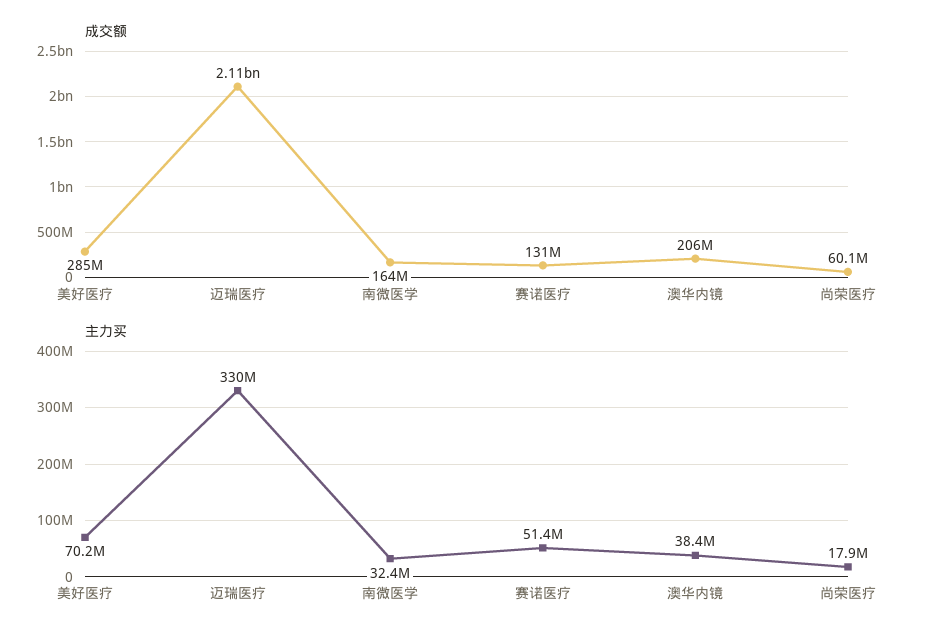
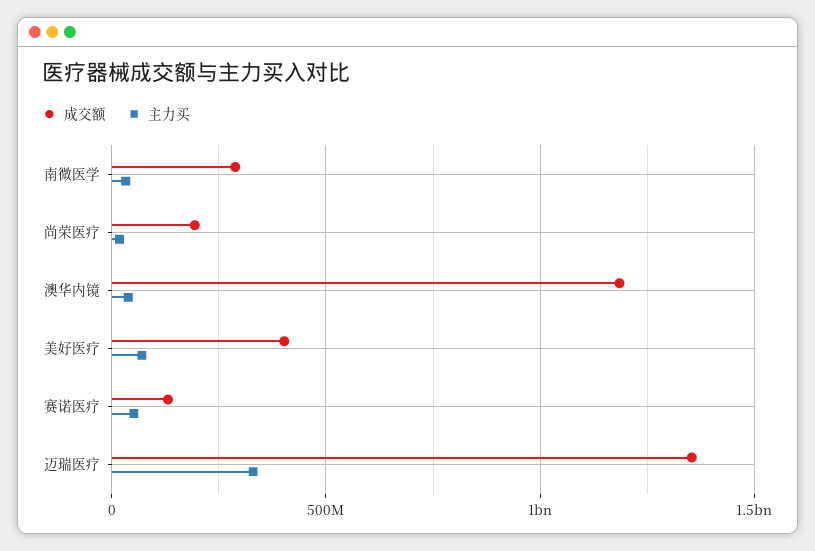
成交额, 美好医疗: 285000000 -> 400000000
成交额, 迈瑞医疗: 2110000000 -> 1350000000
成交额, 南微医学: 164000000 -> 300000000
成交额, 澳华内镜: 206000000 -> 1200000000
成交额, 尚荣医疗: 60100000 -> 200000000

